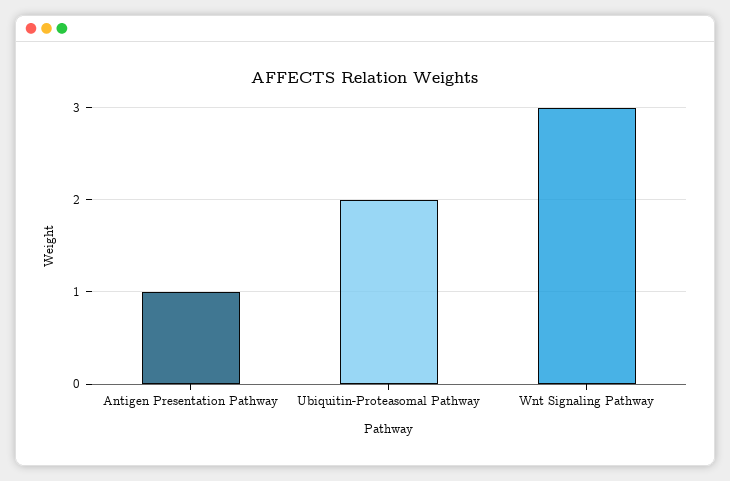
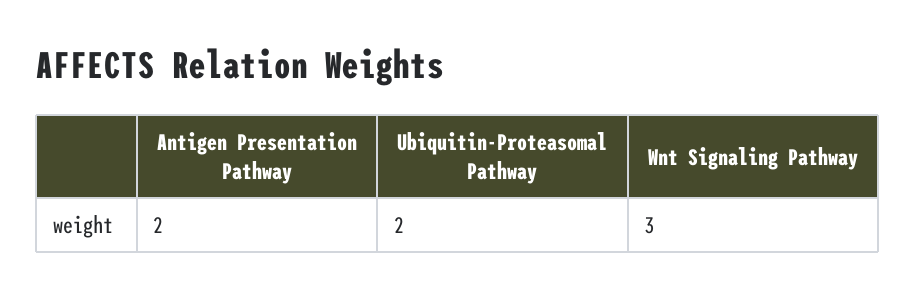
Antigen Presentation Pathway: 1 -> 2

